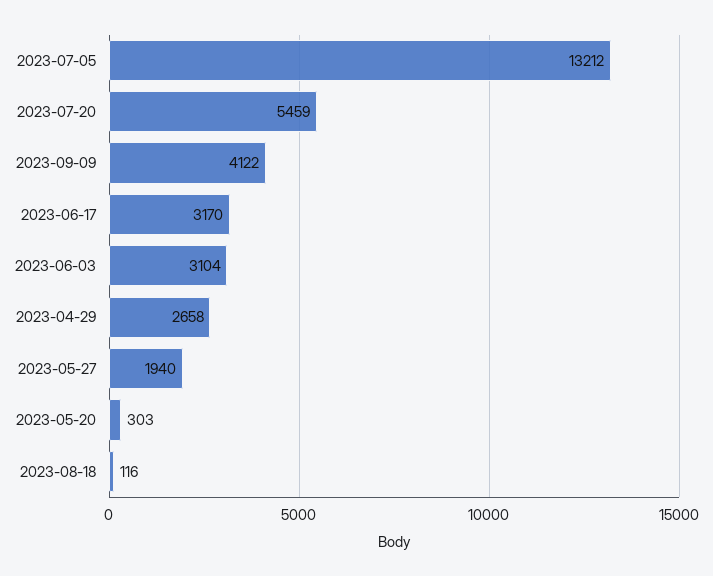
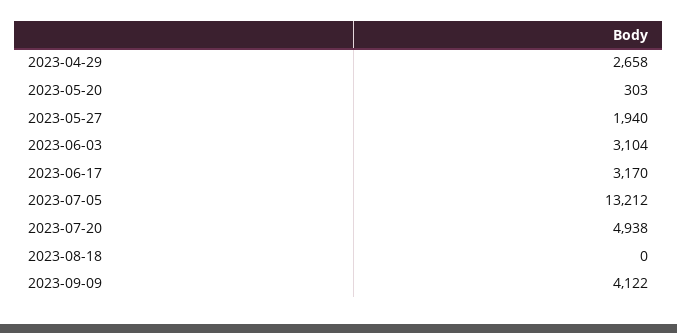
2023-07-20: 5459 -> 4938
2023-08-18: 116 -> 0

